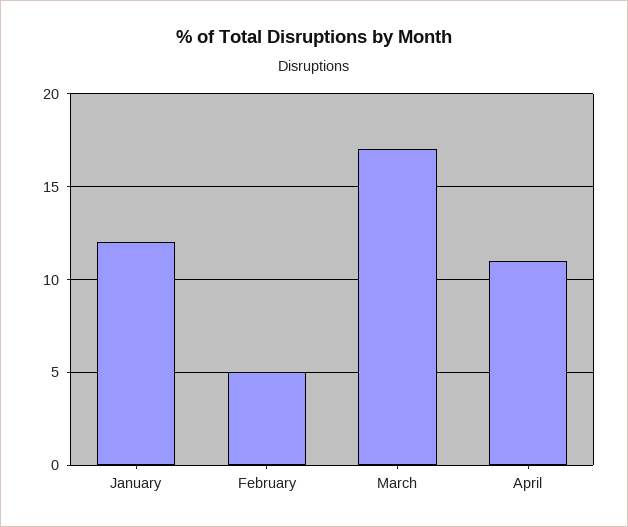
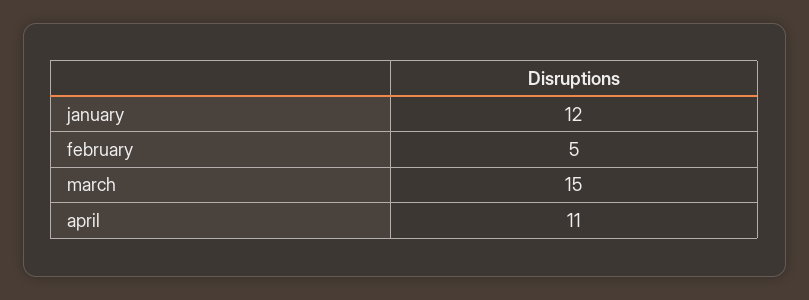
March: 17 -> 15

